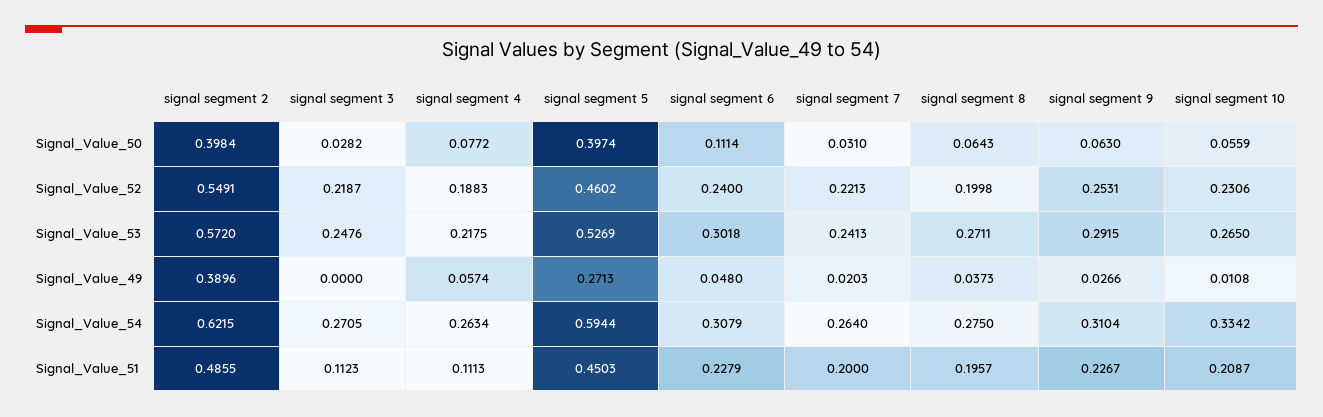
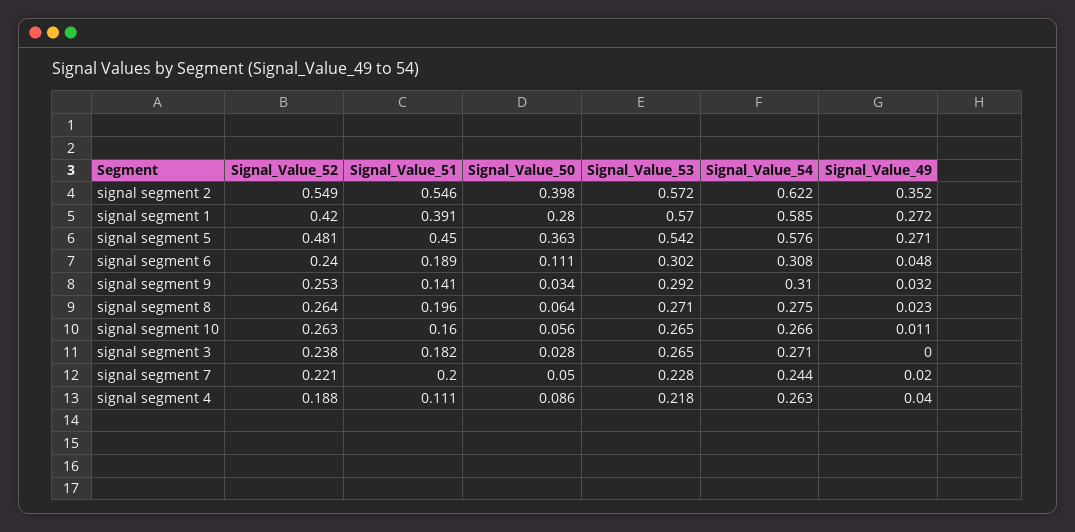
signal segment 4, Signal_Value_50: 0.0772 -> 0.086
signal segment 5, Signal_Value_50: 0.3974 -> 0.363
signal segment 7, Signal_Value_50: 0.031 -> 0.05
signal segment 9, Signal_Value_50: 0.063 -> 0.034
signal segment 3, Signal_Value_52: 0.2187 -> 0.238
signal segment 5, Signal_Value_52: 0.4602 -> 0.481
signal segment 8, Signal_Value_52: 0.1998 -> 0.264
signal segment 10, Signal_Value_52: 0.2306 -> 0.263
signal segment 3, Signal_Value_53: 0.2476 -> 0.265
signal segment 5, Signal_Value_53: 0.5269 -> 0.542
signal segment 7, Signal_Value_53: 0.2413 -> 0.228
signal segment 2, Signal_Value_49: 0.3896 -> 0.352
signal segment 4, Signal_Value_49: 0.0574 -> 0.04
signal segment 8, Signal_Value_49: 0.0373 -> 0.023
signal segment 9, Signal_Value_49: 0.0266 -> 0.032
signal segment 5, Signal_Value_54: 0.5944 -> 0.576
signal segment 7, Signal_Value_54: 0.264 -> 0.244
signal segment 10, Signal_Value_54: 0.3342 -> 0.266
signal segment 2, Signal_Value_51: 0.4855 -> 0.546
signal segment 3, Signal_Value_51: 0.1123 -> 0.182
signal segment 6, Signal_Value_51: 0.2279 -> 0.189
signal segment 9, Signal_Value_51: 0.2267 -> 0.141
signal segment 10, Signal_Value_51: 0.2087 -> 0.16
signal segment 1, Signal_Value_52: none -> 0.42
signal segment 1, Signal_Value_51: none -> 0.391
signal segment 1, Signal_Value_50: none -> 0.28
signal segment 1, Signal_Value_53: none -> 0.57
signal segment 1, Signal_Value_54: none -> 0.585
signal segment 1, Signal_Value_49: none -> 0.272

